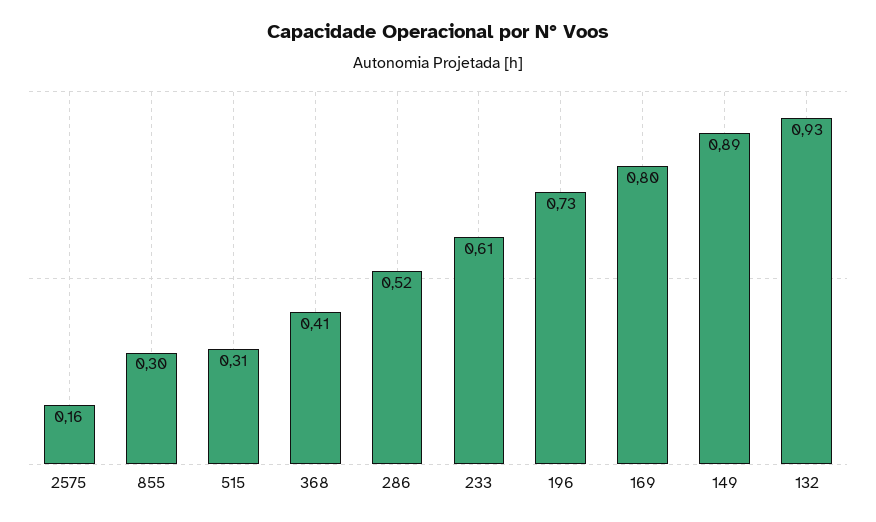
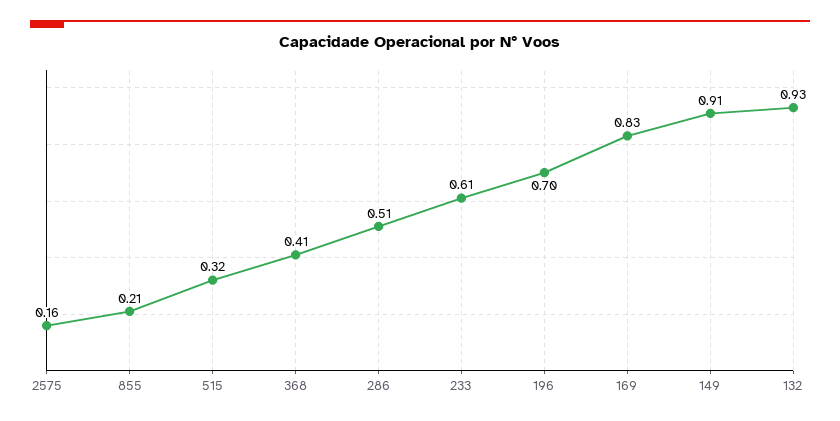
855: 0.3 -> 0.21
515: 0.31 -> 0.32
286: 0.52 -> 0.51
196: 0.73 -> 0.7
169: 0.8 -> 0.83
149: 0.89 -> 0.91

